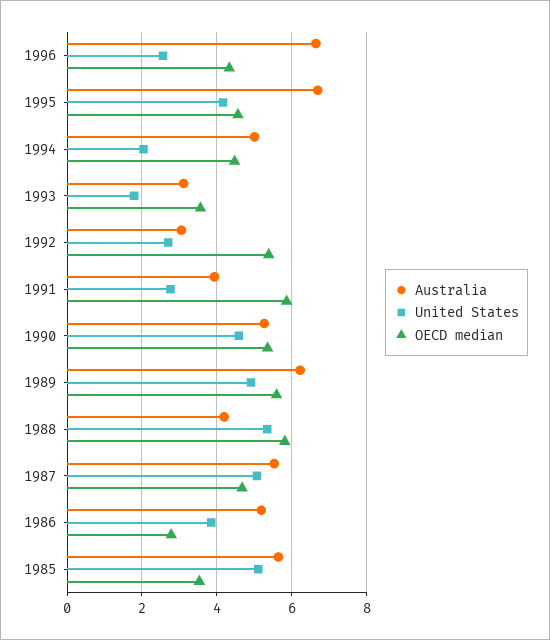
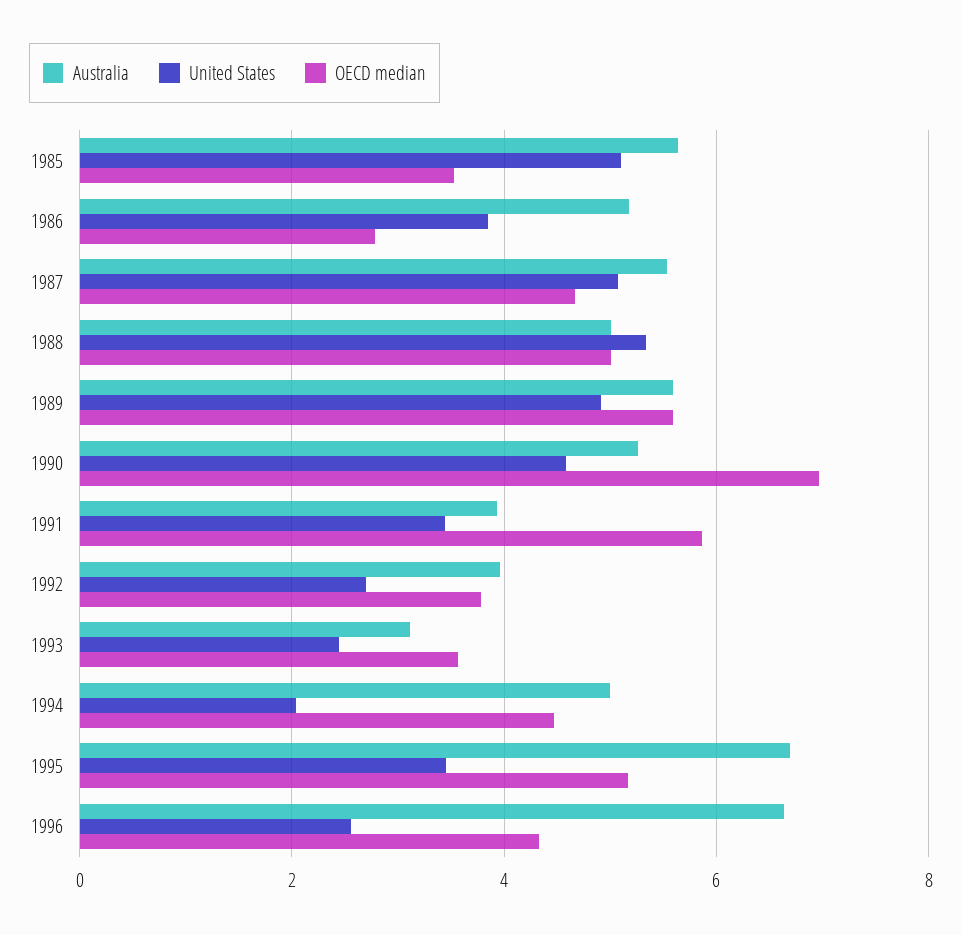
United States, 1995: 4.2 -> 3.4
OECD median, 1995: 4.6 -> 5.2
United States, 1993: 1.8 -> 2.4
Australia, 1992: 3 -> 4
OECD median, 1992: 5.4 -> 3.8
United States, 1991: 2.8 -> 3.4
OECD median, 1990: 5.4 -> 7
Australia, 1989: 6.2 -> 5.6
Australia, 1988: 4.2 -> 5
OECD median, 1988: 5.8 -> 5

